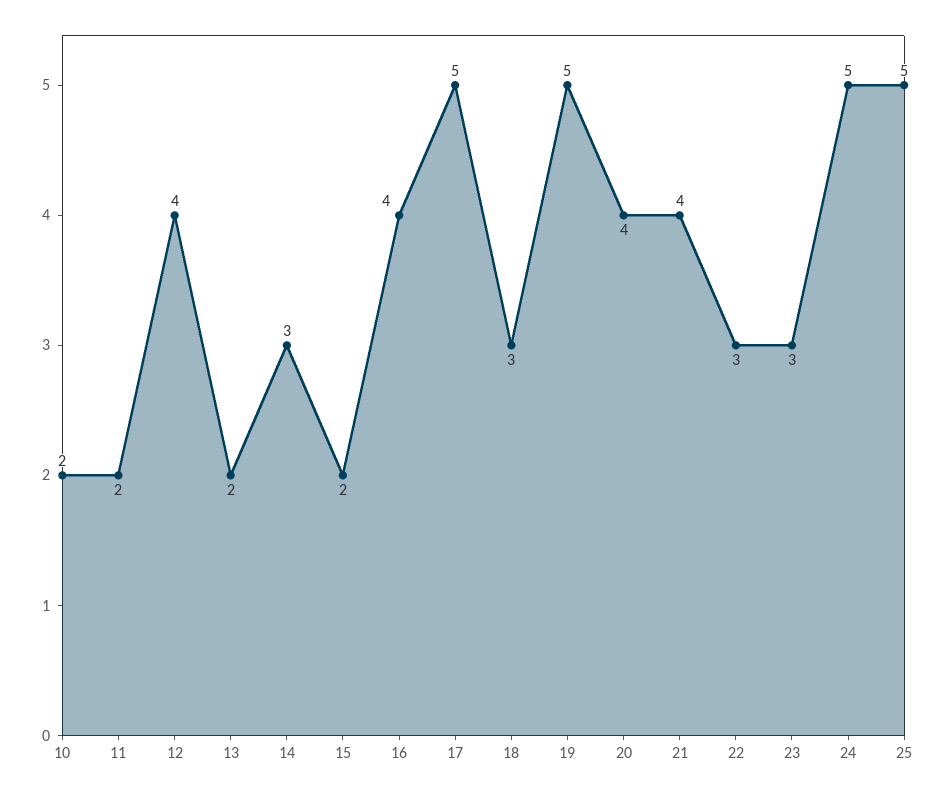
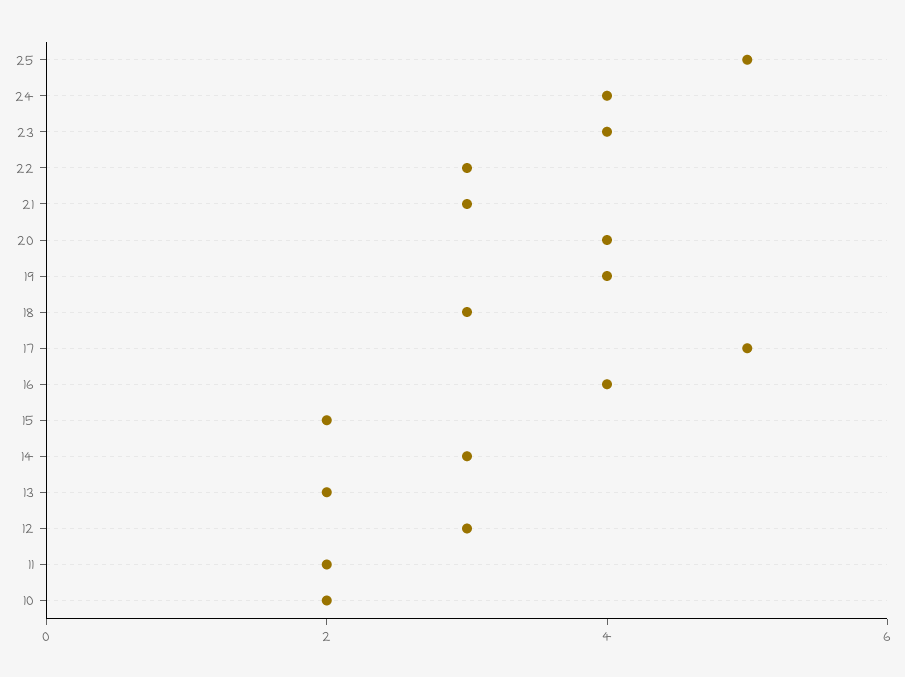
12: 4 -> 3
19: 5 -> 4
21: 4 -> 3
23: 3 -> 4
24: 5 -> 4

